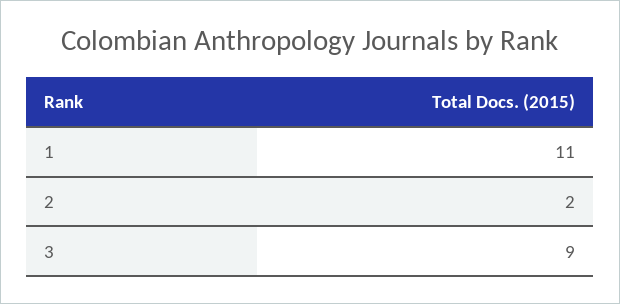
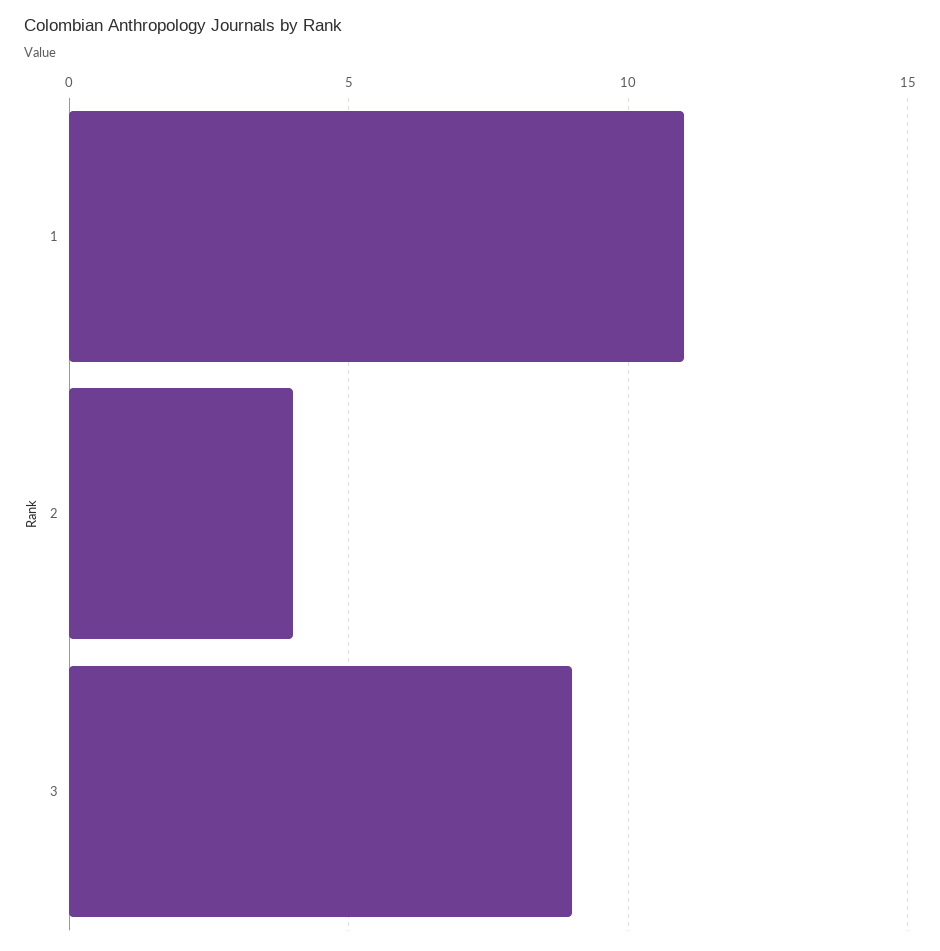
2: 2 -> 4

